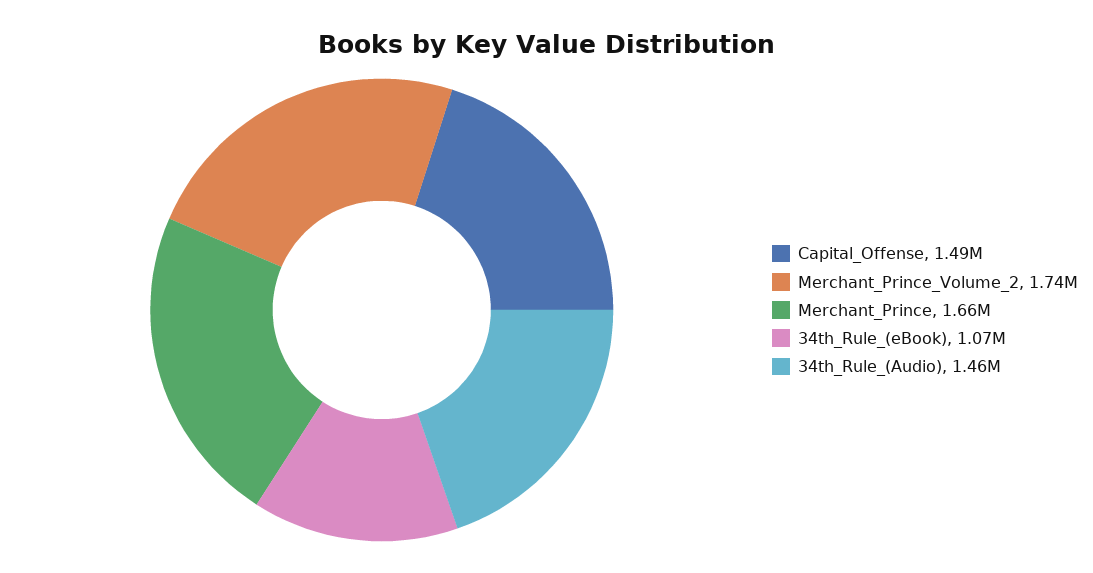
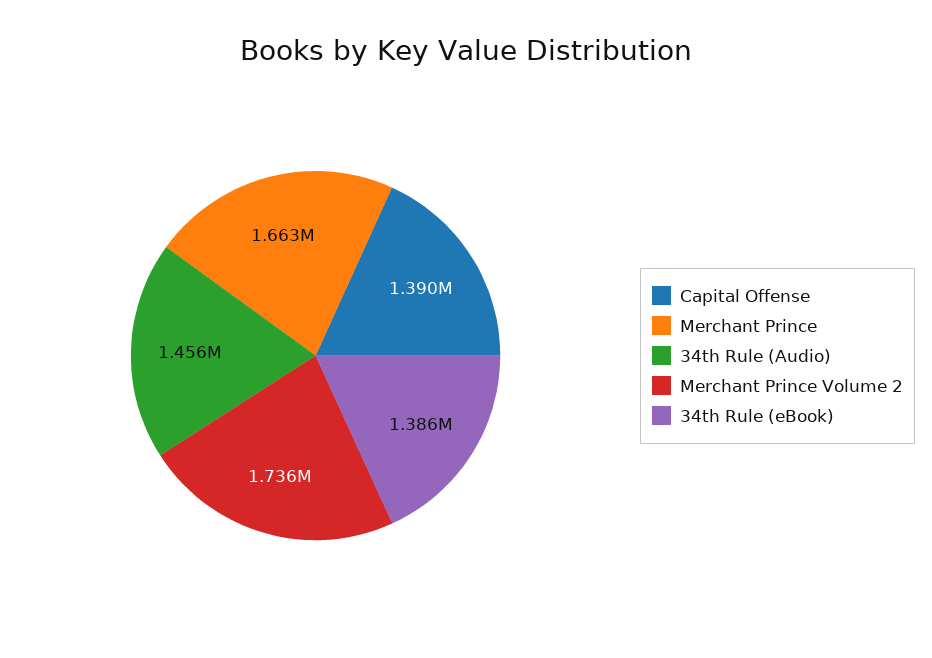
Capital_Offense: 1490000 -> 1390000
34th_Rule_(eBook): 1070000 -> 1386000

